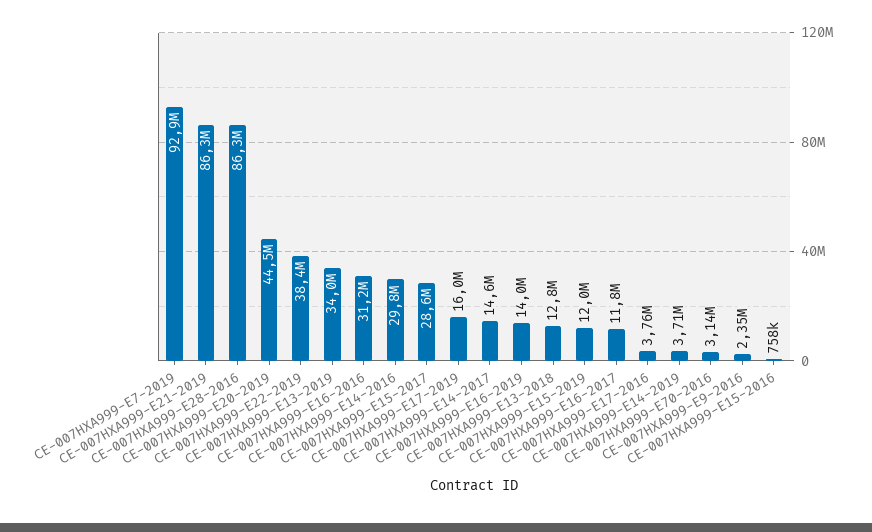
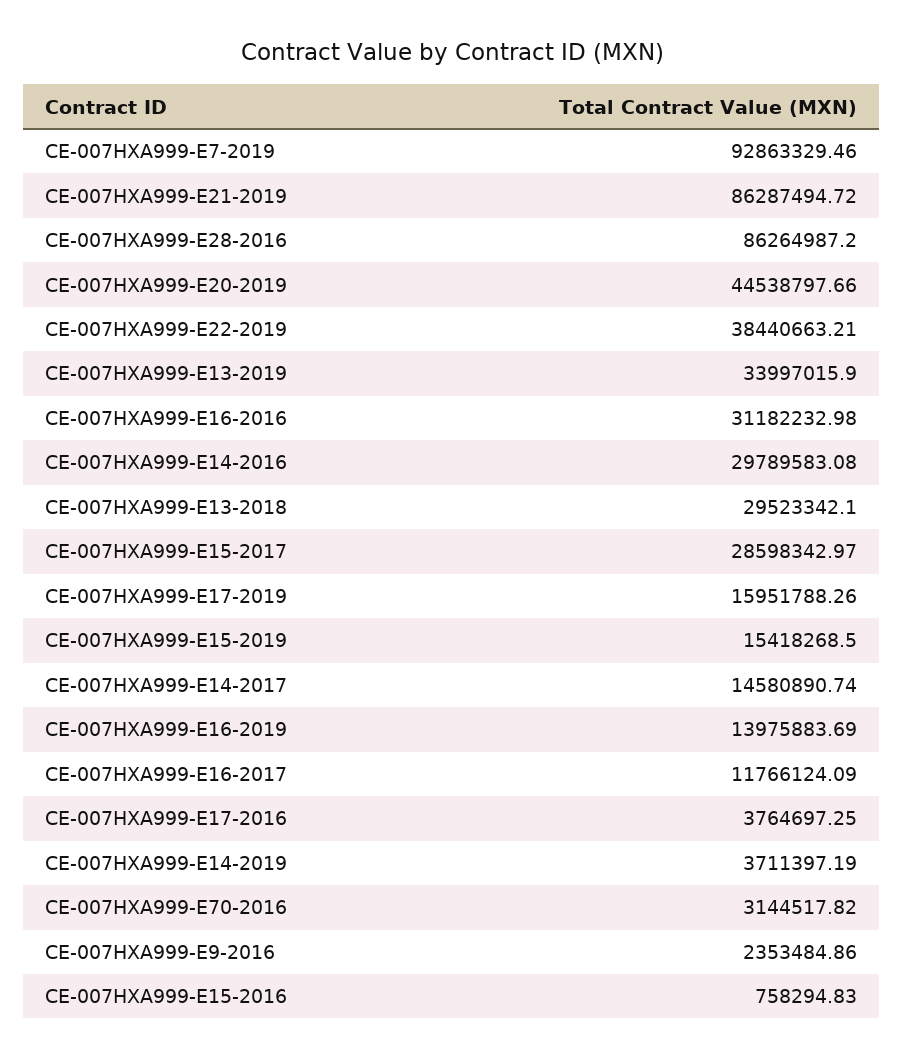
CE-007HXA999-E13-2018: 12800000 -> 29523342.1
CE-007HXA999-E15-2019: 12000000 -> 15418268.5

